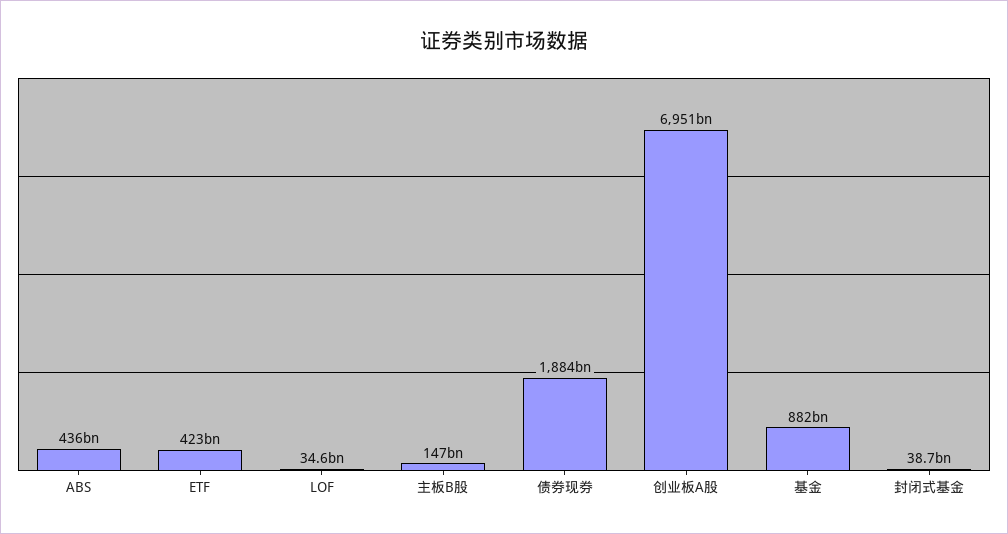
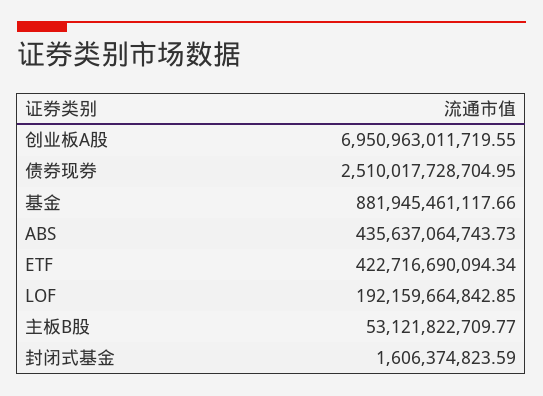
LOF: 34600000000 -> 192159664842.85
主板B股: 147000000000 -> 53121822709.77
债券现券: 1884000000000 -> 2510017728704.95
封闭式基金: 38700000000 -> 1606374823.59

